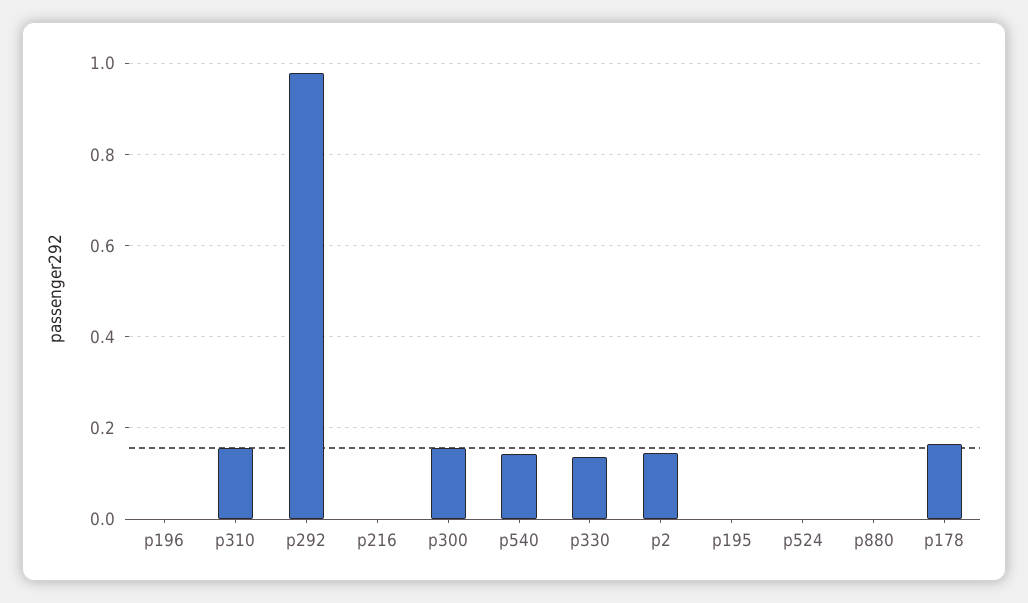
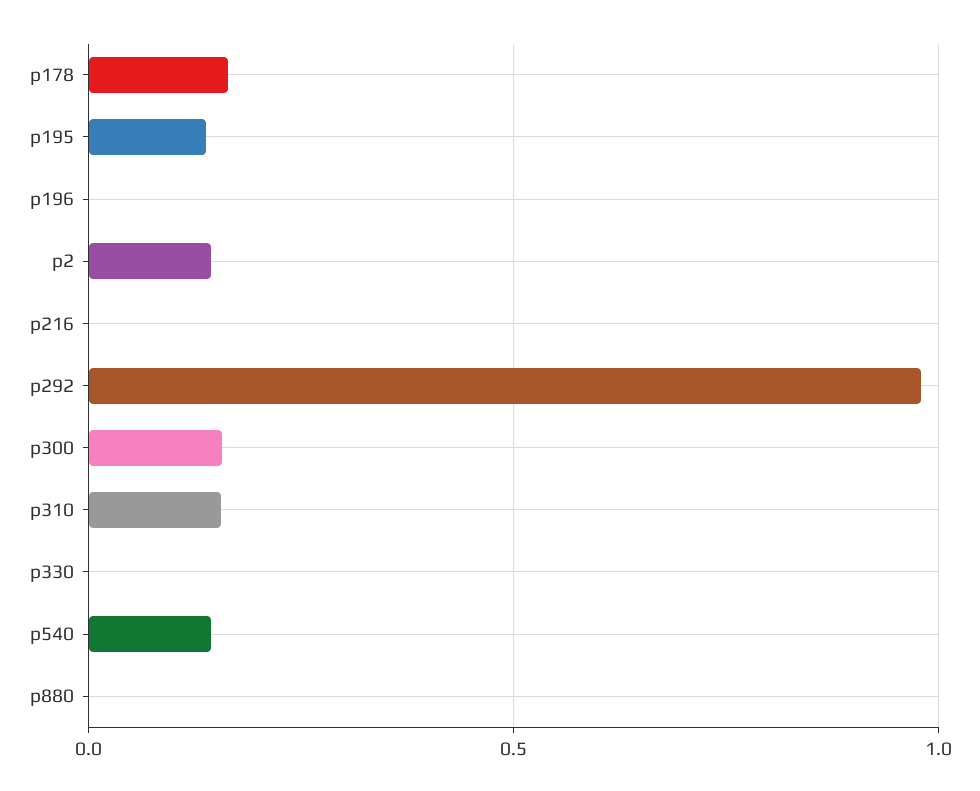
p330: 0.14 -> 0
p195: 0 -> 0.15
p524: 0 -> none

